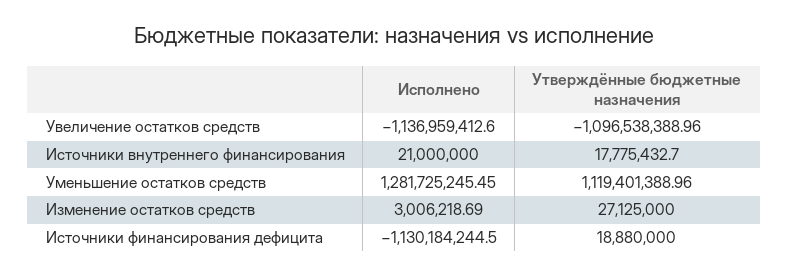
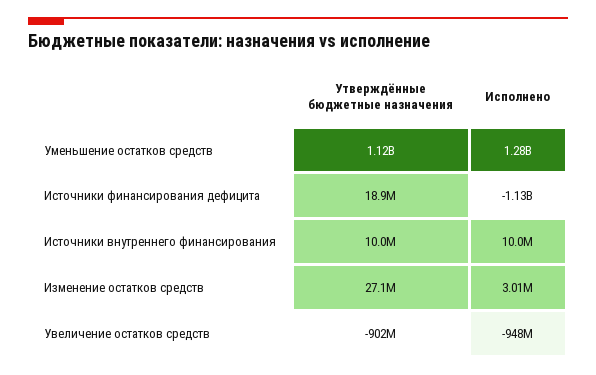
Исполнено, Увеличение остатков средств: -1136959412.6 -> -948000000
Утверждённые бюджетные назначения, Увеличение остатков средств: -1096538388.96 -> -902000000
Исполнено, Источники внутреннего финансирования: 21000000 -> 10000000
Утверждённые бюджетные назначения, Источники внутреннего финансирования: 17775432.7 -> 10000000

